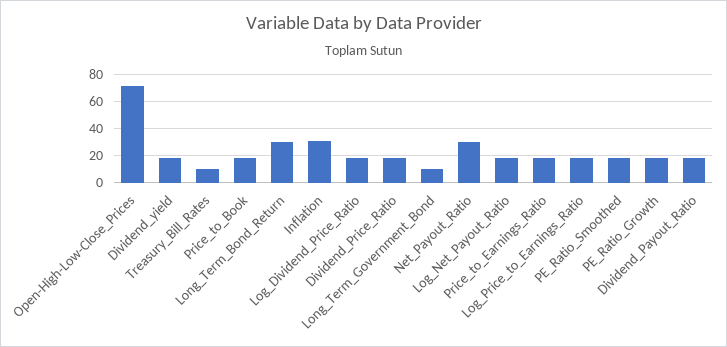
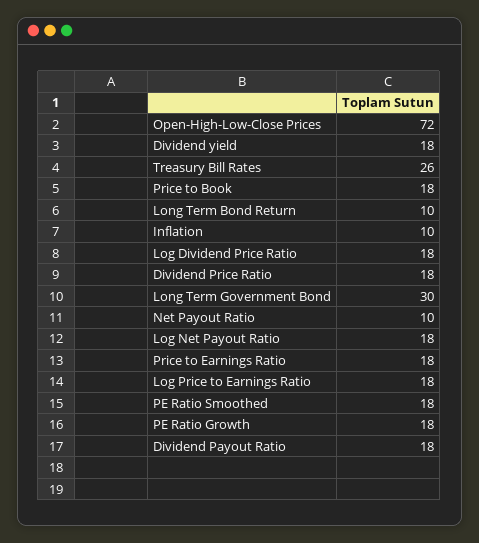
Treasury_Bill_Rates: 10 -> 26
Long_Term_Bond_Return: 30 -> 10
Inflation: 30 -> 10
Long_Term_Government_Bond: 10 -> 30
Net_Payout_Ratio: 30 -> 10

